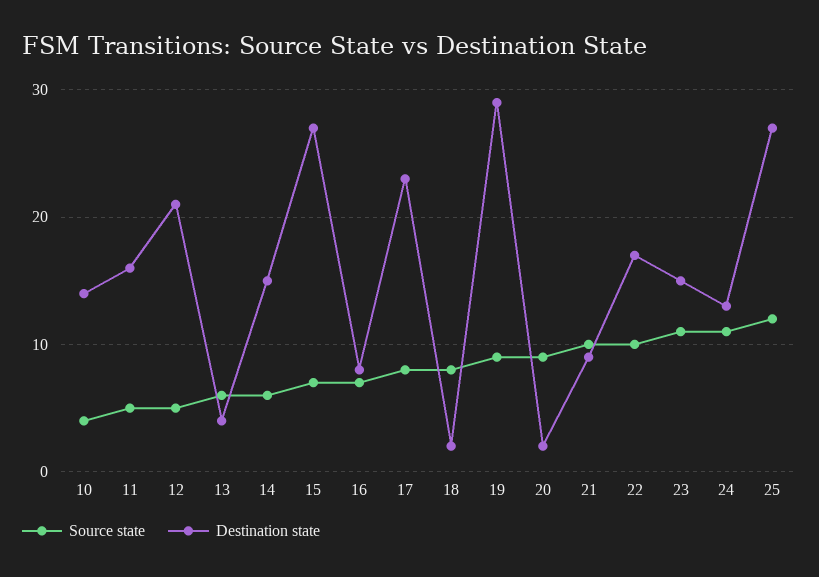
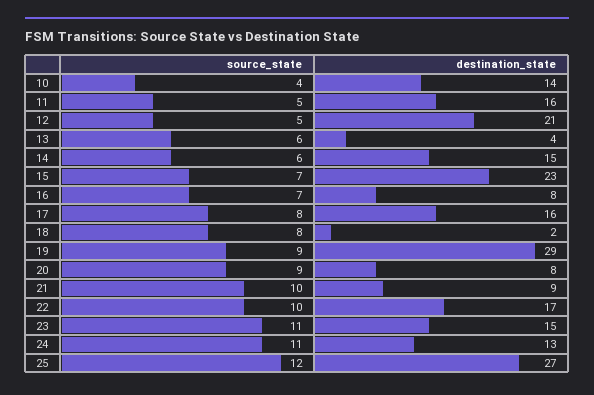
Destination state, 15: 27 -> 23
Destination state, 17: 23 -> 16
Destination state, 20: 2 -> 8

